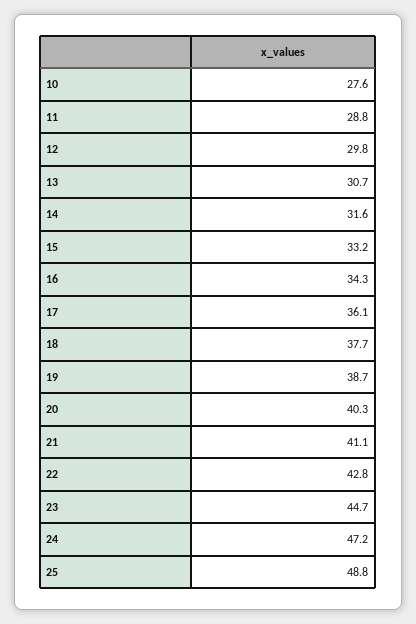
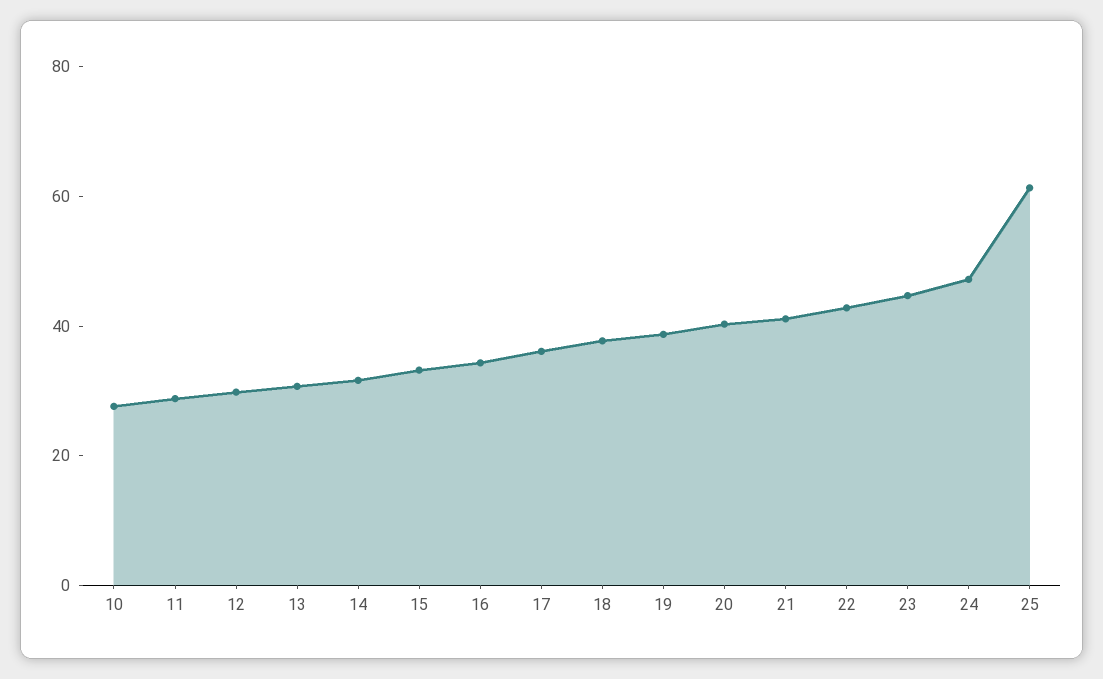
25: 48.8 -> 60

